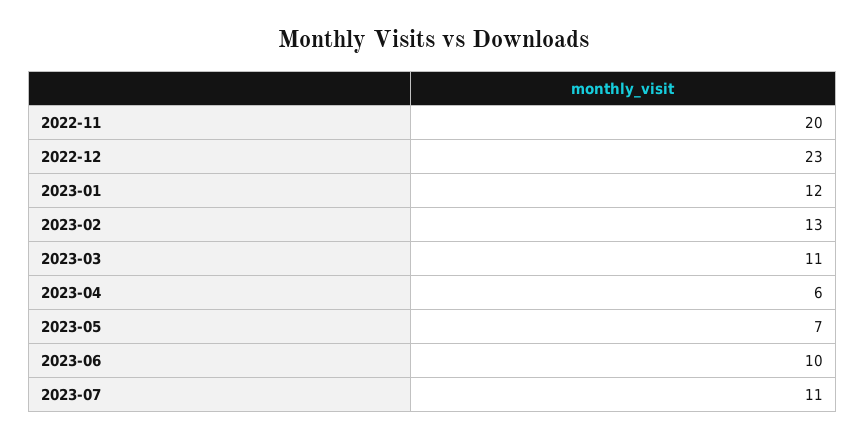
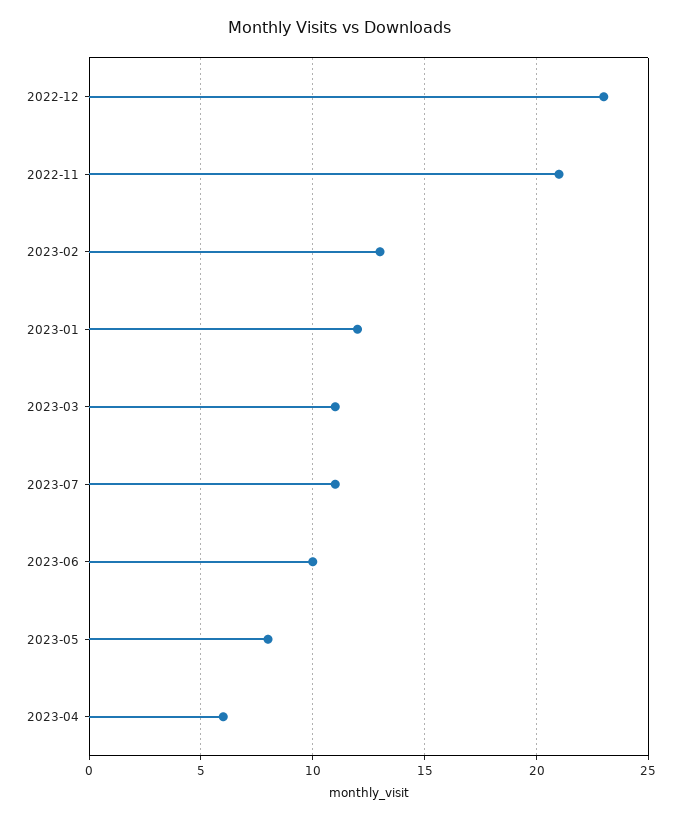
2022-11: 20 -> 21
2023-05: 7 -> 8

